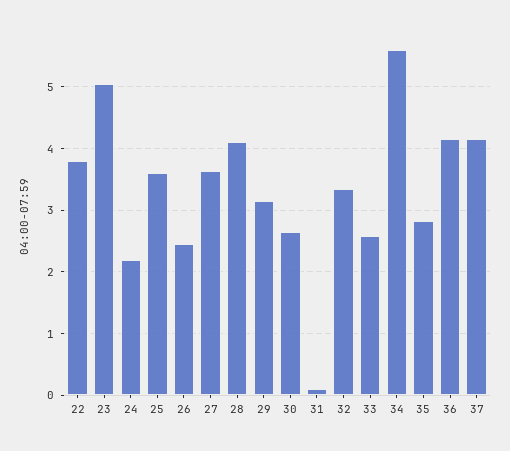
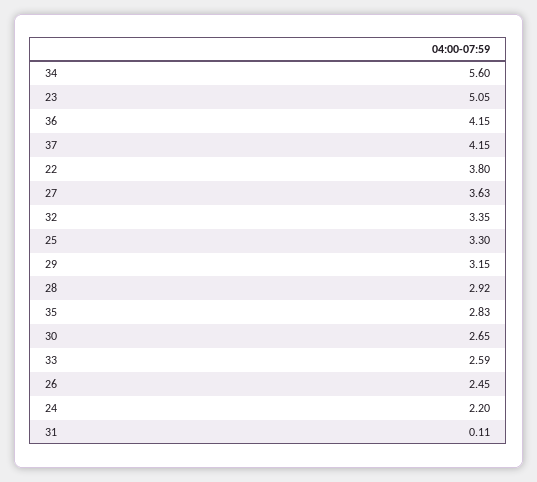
25: 3.6 -> 3.3
28: 4.1 -> 2.92

